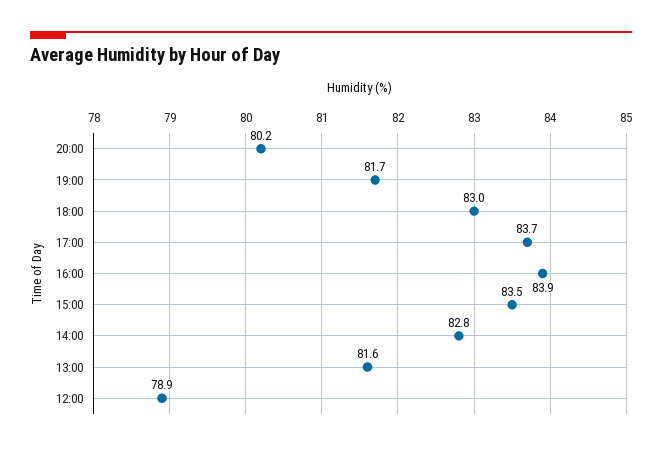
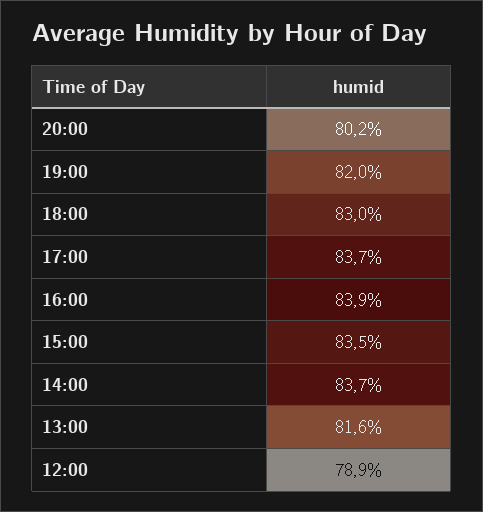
19:00: 81.7 -> 82
14:00: 82.8 -> 83.7

